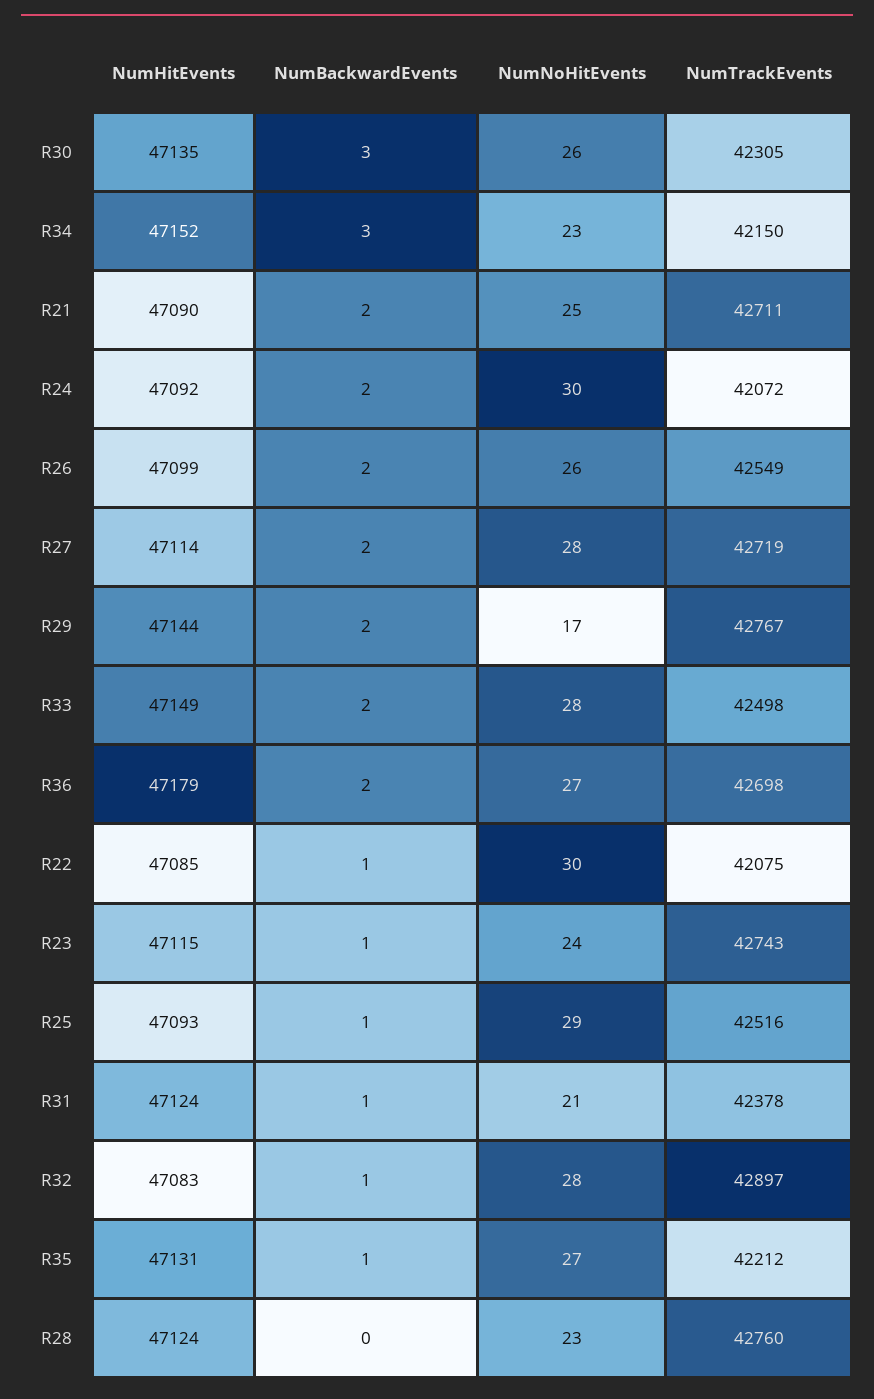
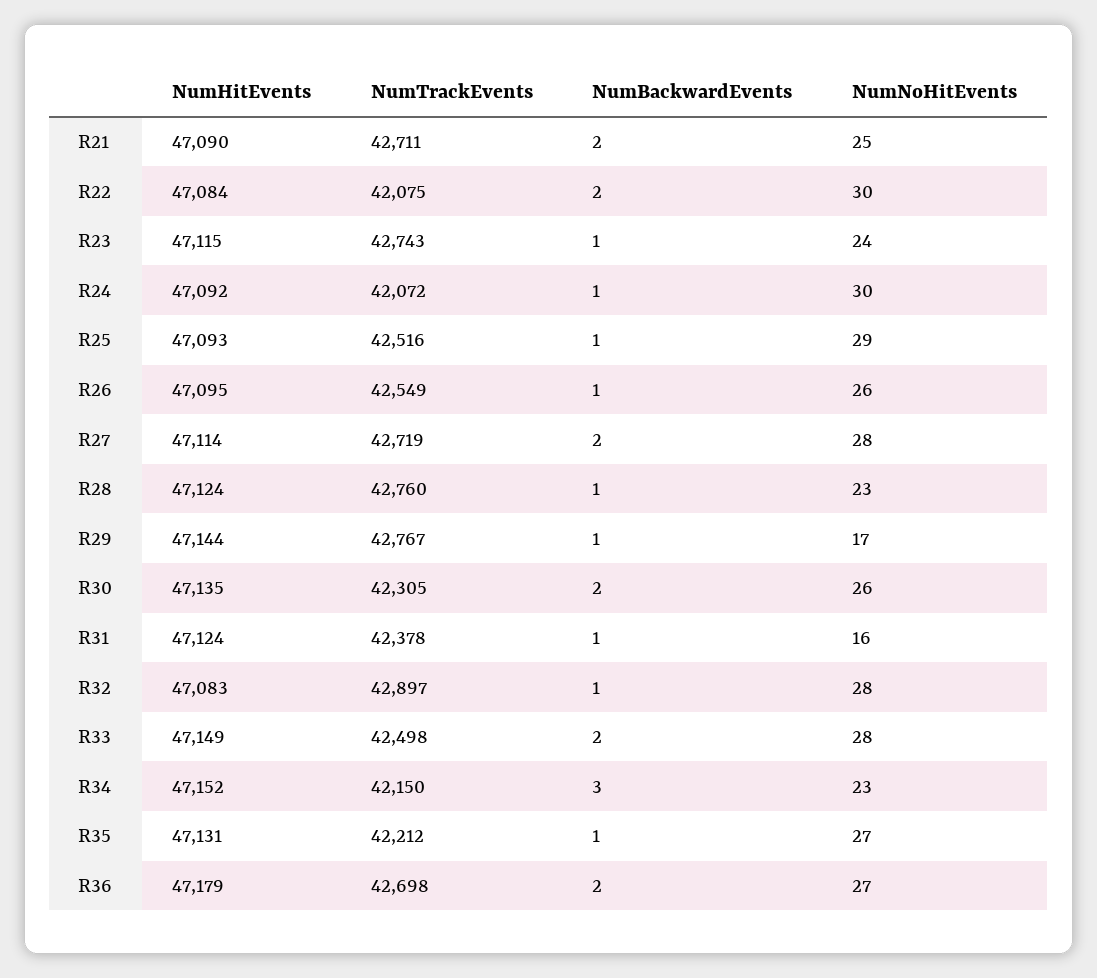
NumBackwardEvents, R30: 3 -> 2
NumBackwardEvents, R24: 2 -> 1
NumHitEvents, R26: 47099 -> 47095
NumBackwardEvents, R26: 2 -> 1
NumBackwardEvents, R29: 2 -> 1
NumHitEvents, R22: 47085 -> 47084
NumBackwardEvents, R22: 1 -> 2
NumNoHitEvents, R31: 21 -> 16
NumBackwardEvents, R28: 0 -> 1

